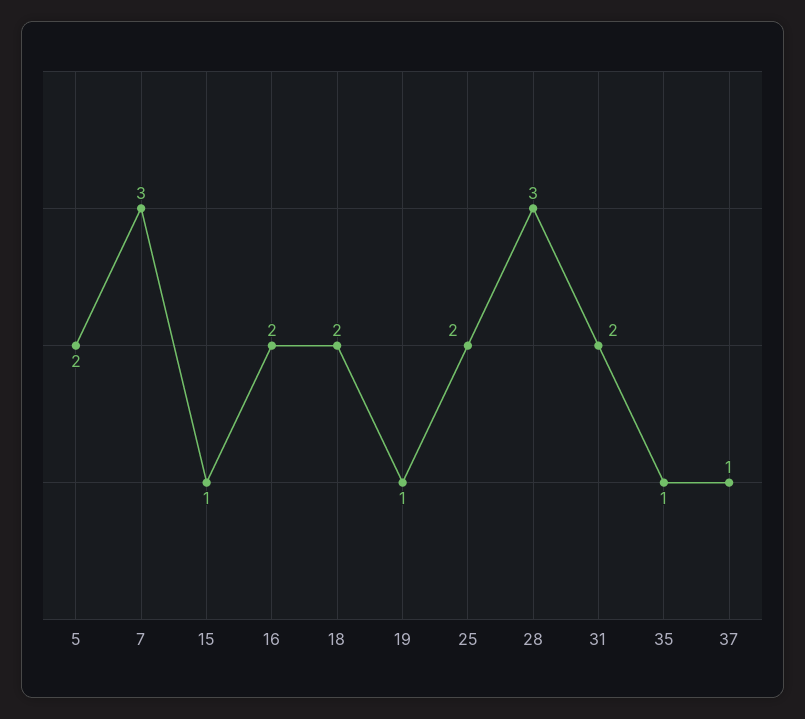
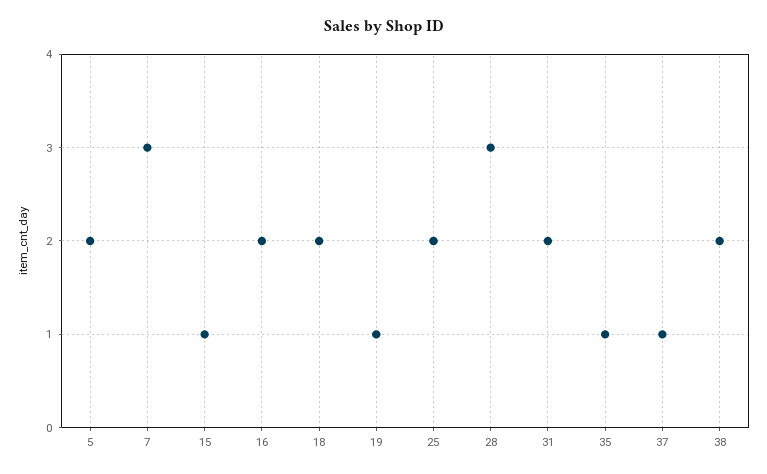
38: none -> 2

